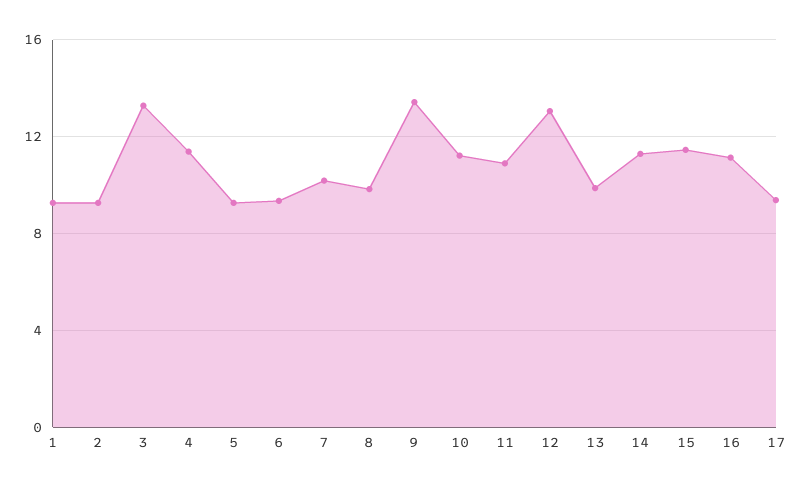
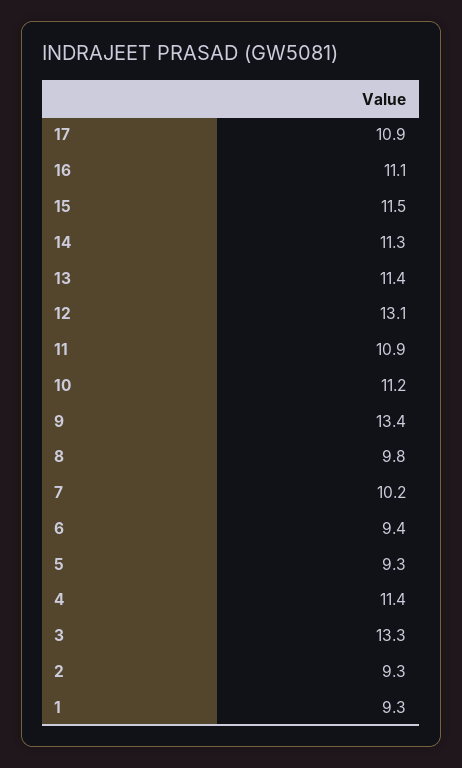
13: 10 -> 11.4
17: 9.5 -> 10.9

